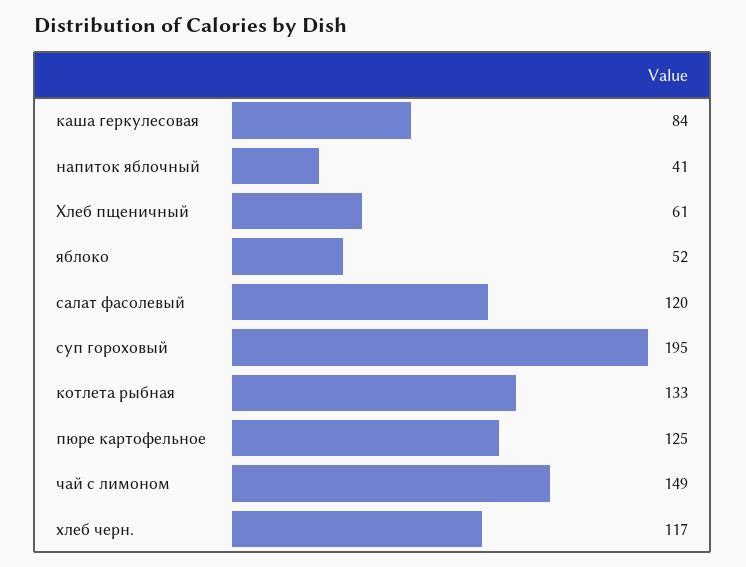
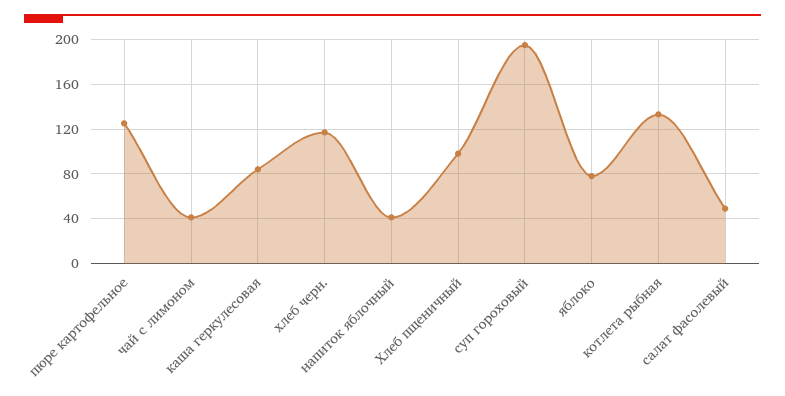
Хлеб пщеничный: 61 -> 100
яблоко: 52 -> 80
салат фасолевый: 120 -> 50
чай с лимоном: 149 -> 40

